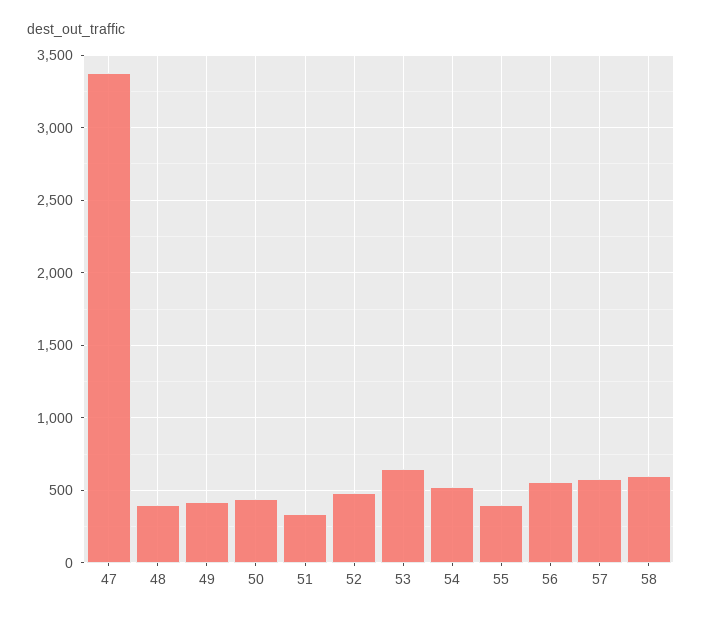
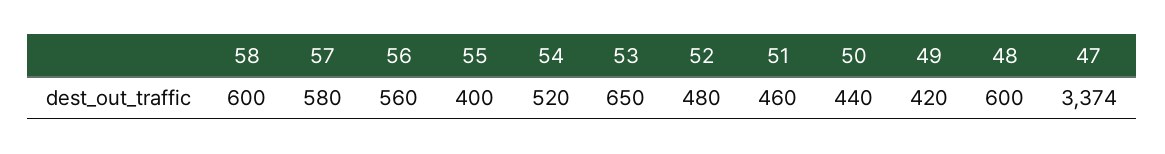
48: 400 -> 600
51: 350 -> 460

